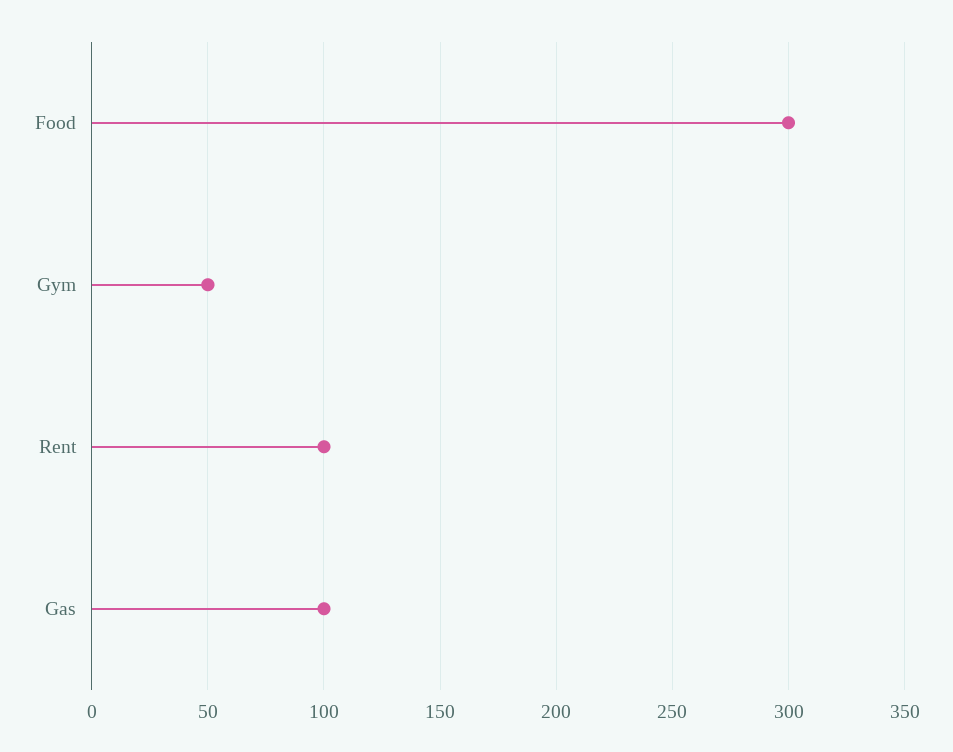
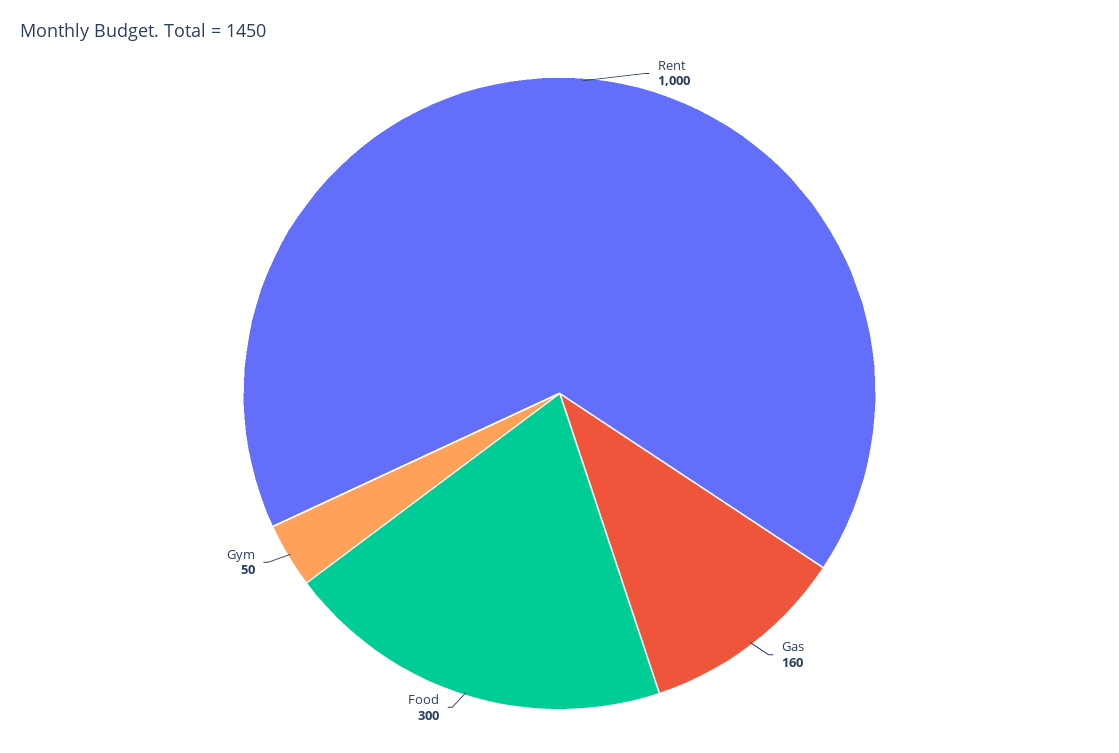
Rent: 100 -> 1000
Gas: 100 -> 160

